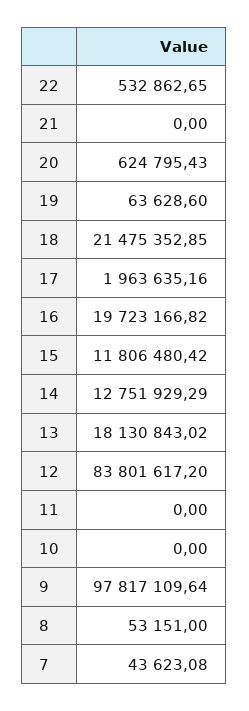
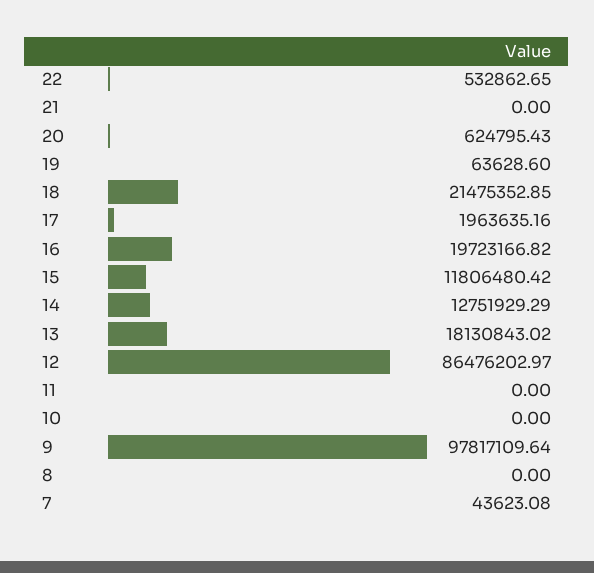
12: 83801617.2 -> 86476202.97
8: 53151 -> 0

